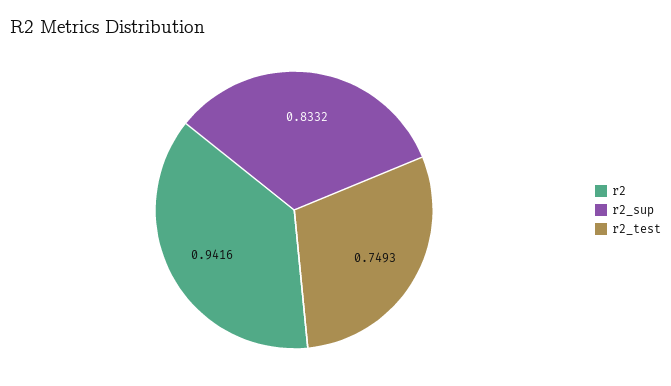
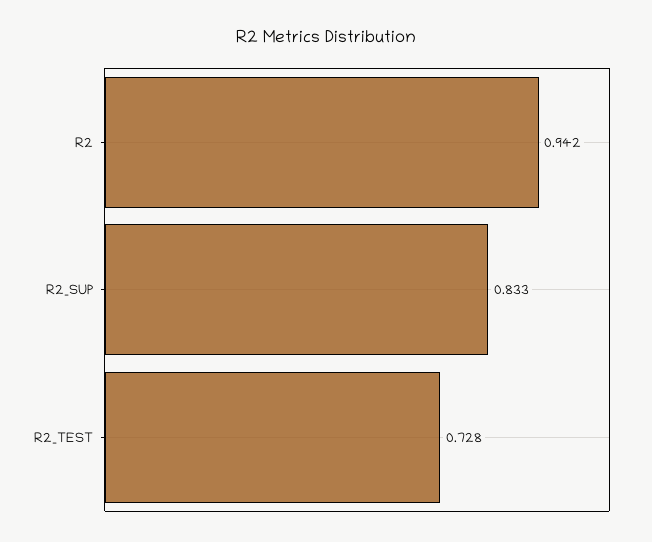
r2_test: 0.7493 -> 0.728

